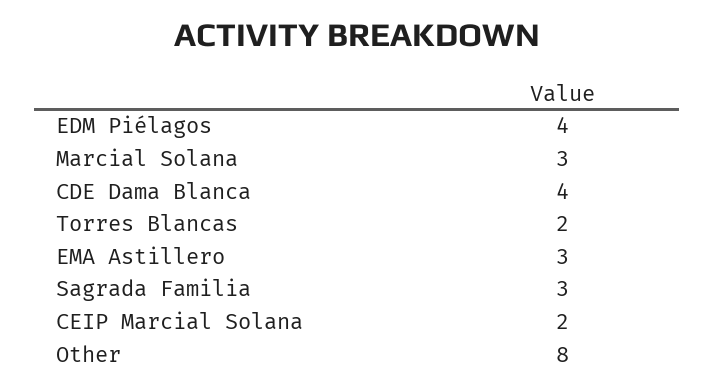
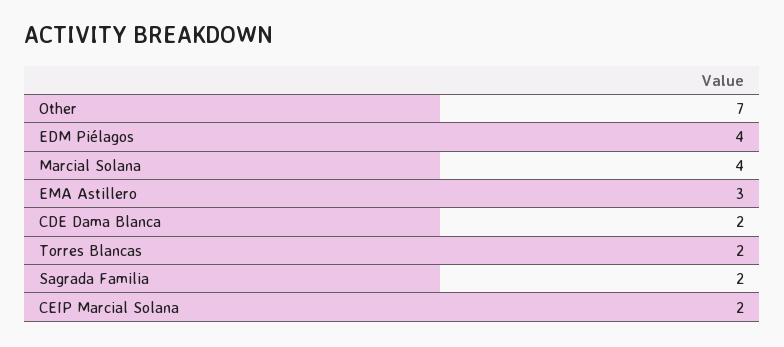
Marcial Solana: 3 -> 4
CDE Dama Blanca: 4 -> 2
Sagrada Familia: 3 -> 2
Other: 8 -> 7

